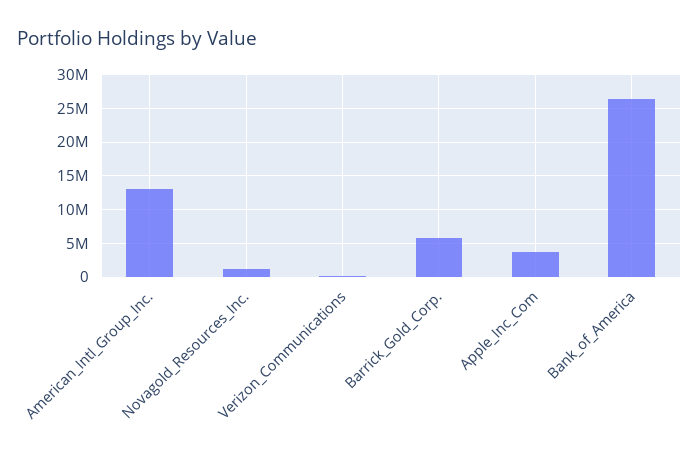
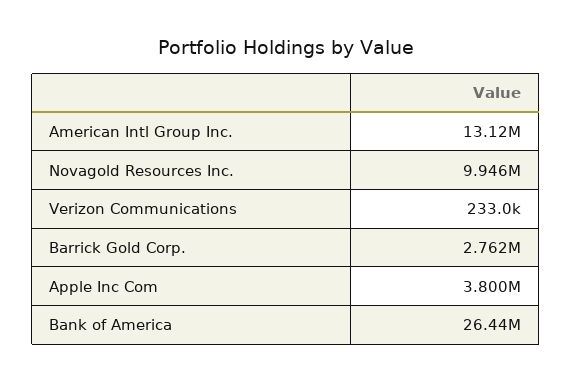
Novagold_Resources_Inc.: 1000000 -> 9946000
Barrick_Gold_Corp.: 6000000 -> 2762000

